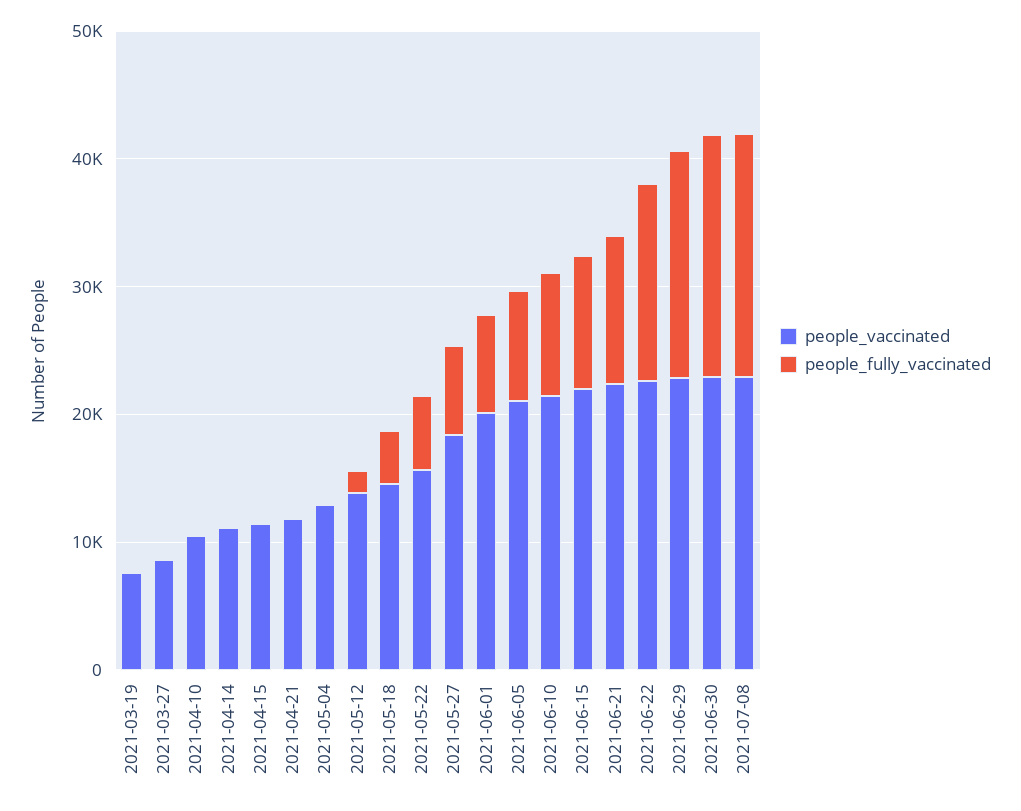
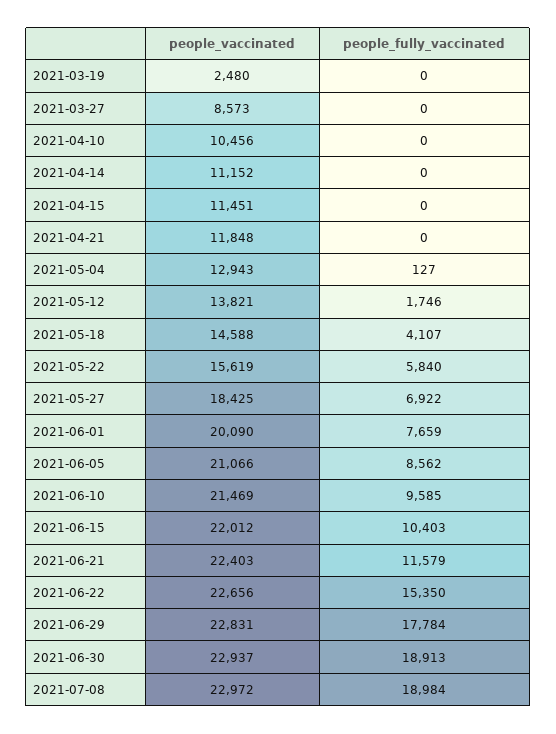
people_vaccinated, 2021-03-19: 8000 -> 2480

